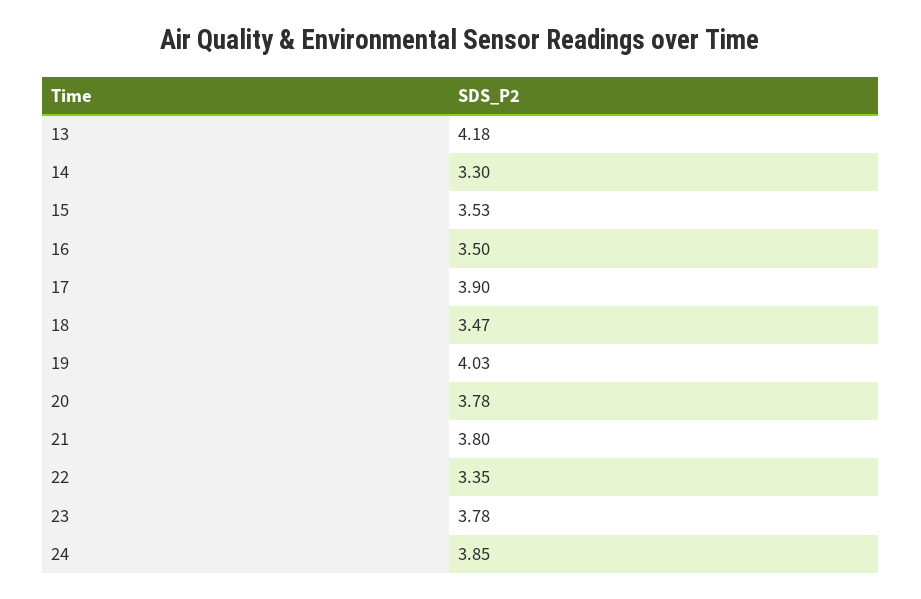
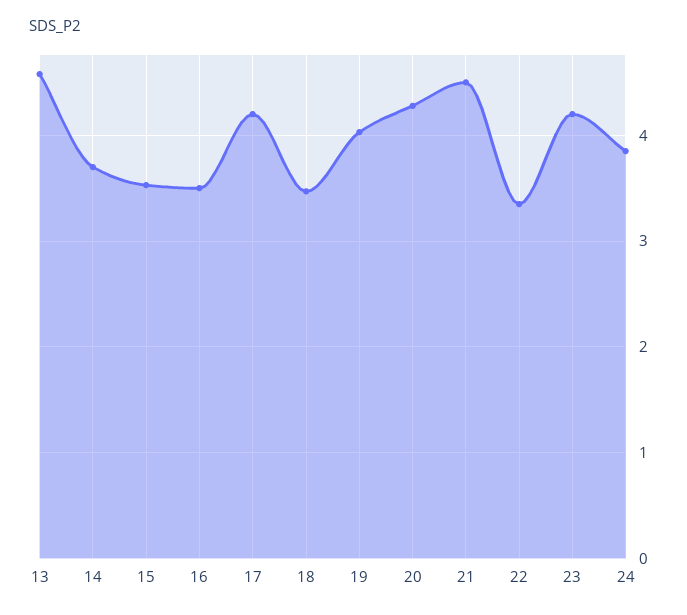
13: 4.18 -> 4.6
14: 3.3 -> 3.7
17: 3.9 -> 4.2
20: 3.78 -> 4.3
21: 3.8 -> 4.5
23: 3.78 -> 4.2

